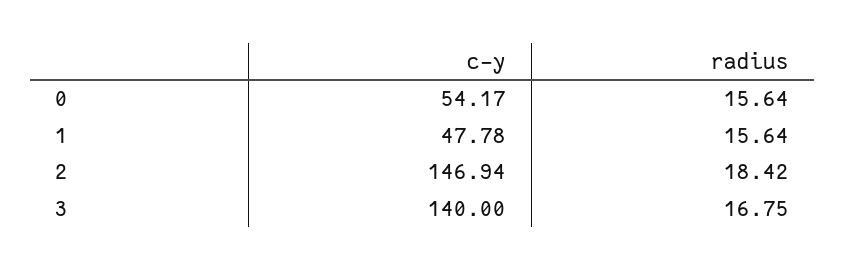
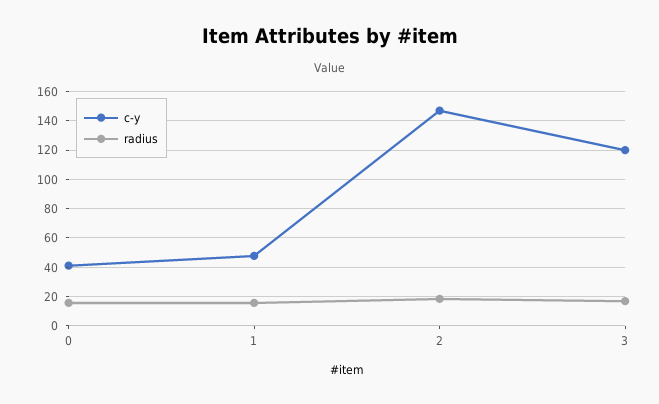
c-y, 0: 54.17 -> 40
c-y, 3: 140 -> 120

